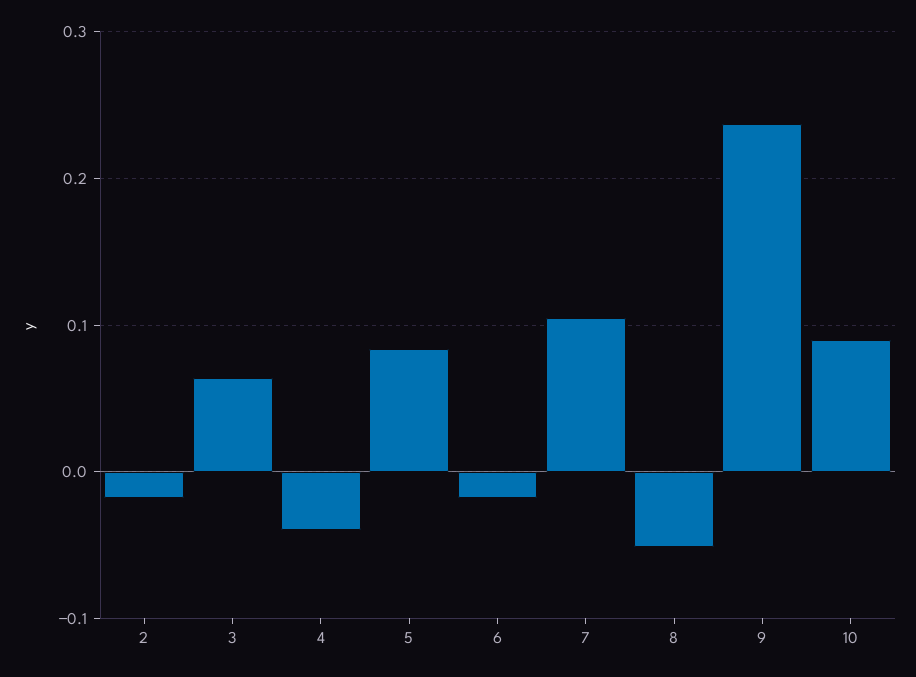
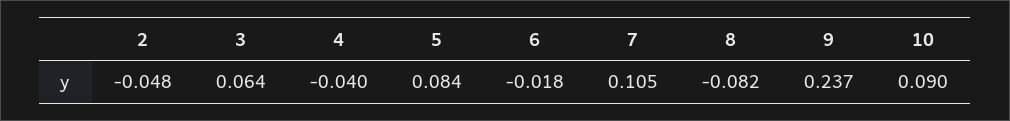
2: -0.02 -> -0.048
8: -0.05 -> -0.082

